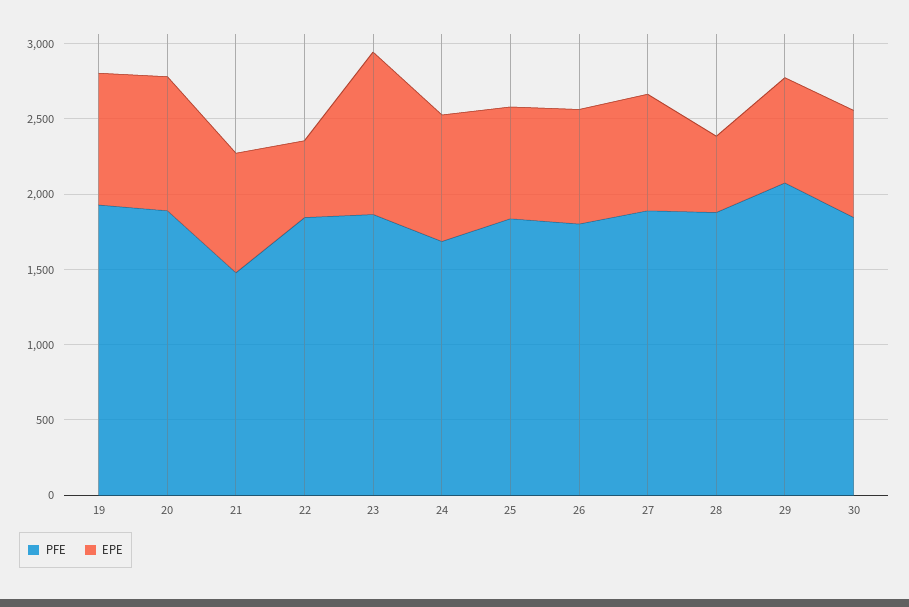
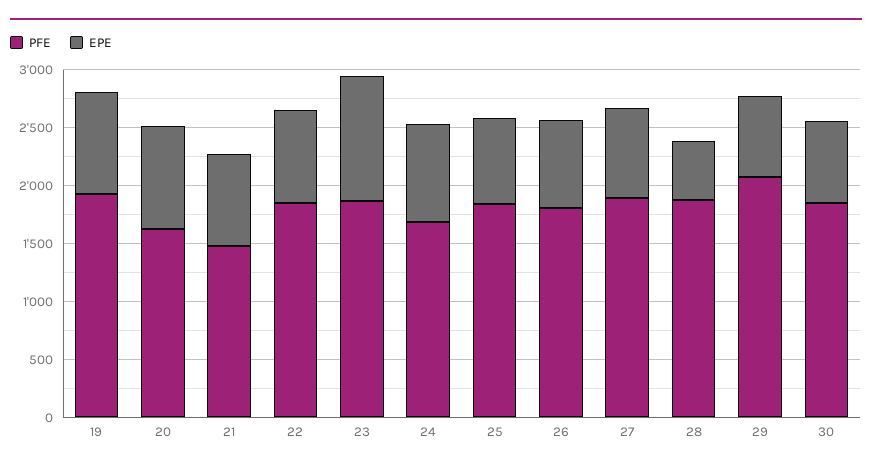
PFE, 20: 1900 -> 1600
EPE, 22: 500 -> 800

